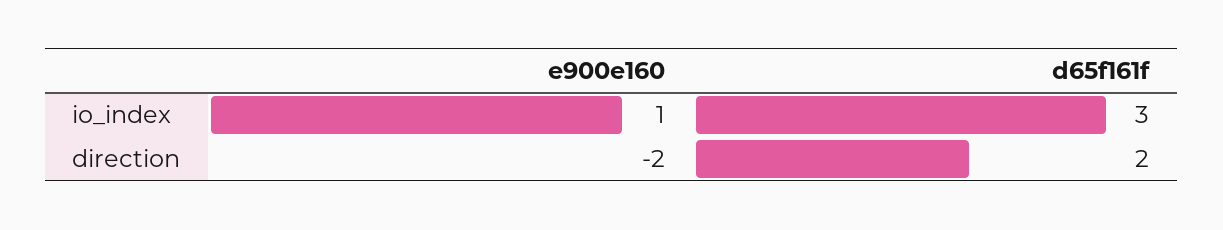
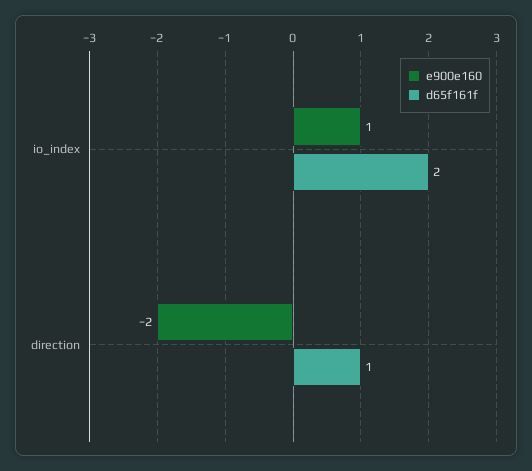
d65f161f, io_index: 3 -> 2
d65f161f, direction: 2 -> 1

